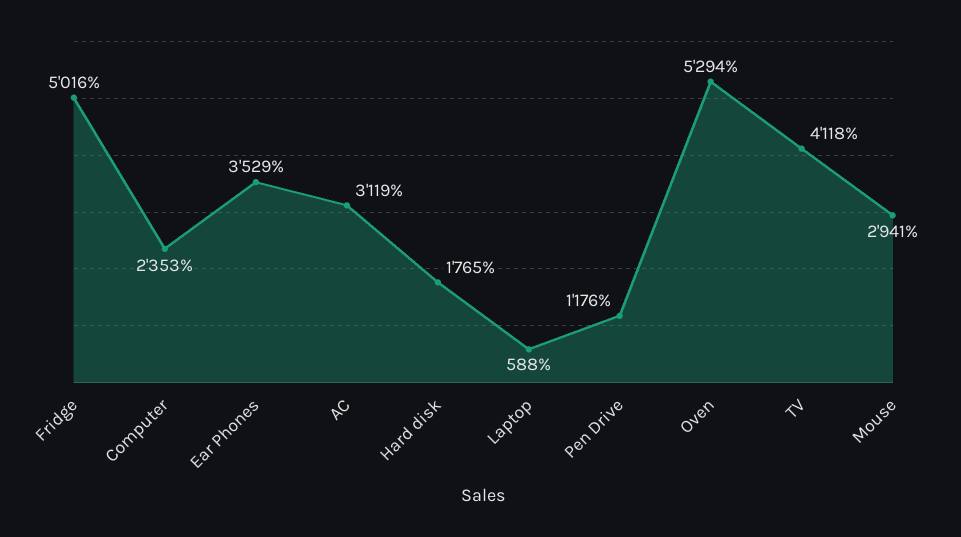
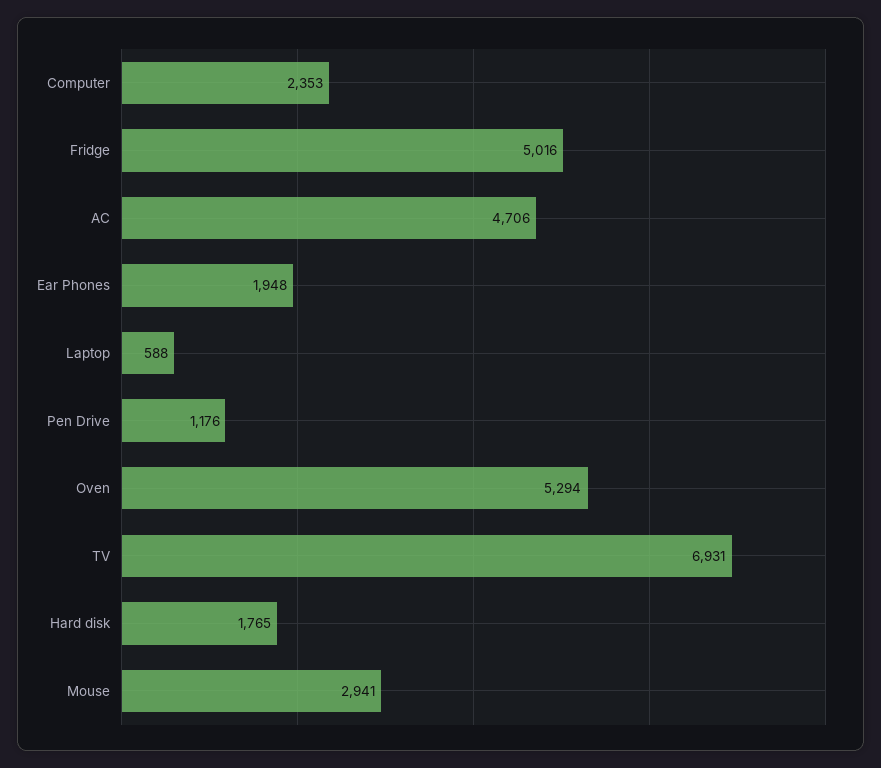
Ear Phones: 3529 -> 1948
AC: 3119 -> 4706
TV: 4118 -> 6931

